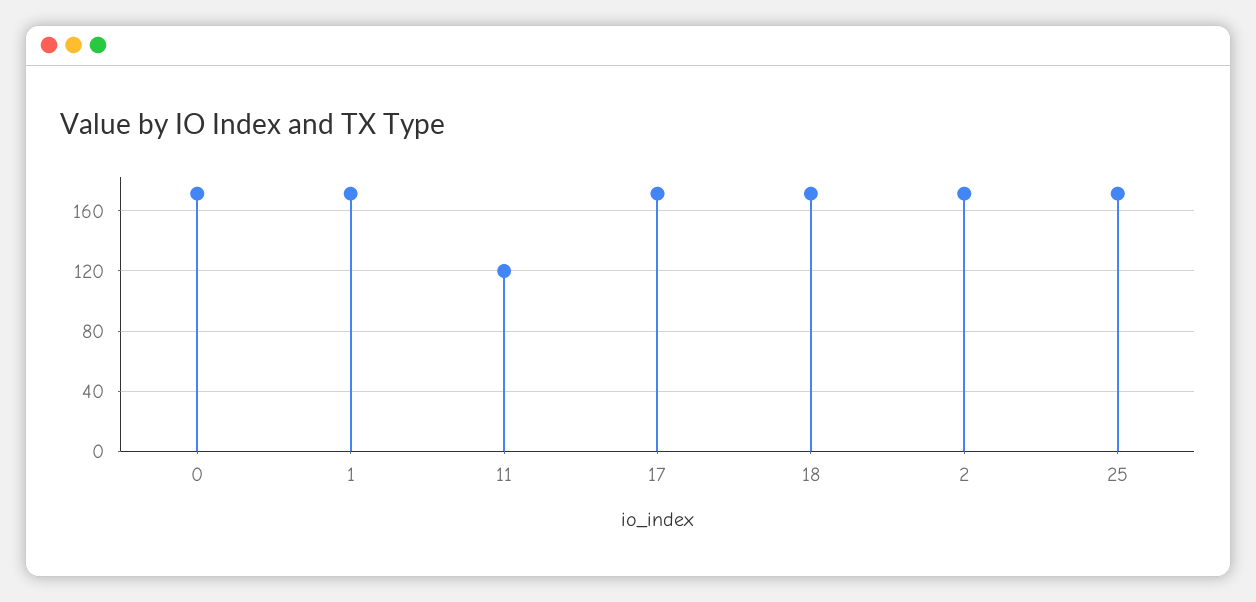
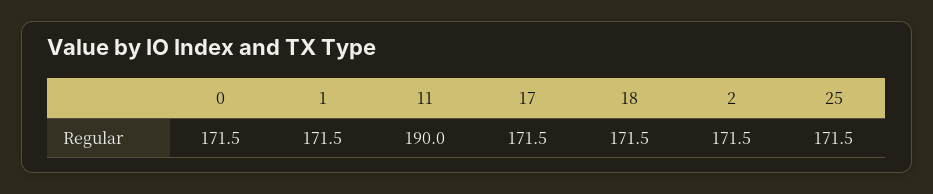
11: 120 -> 190

